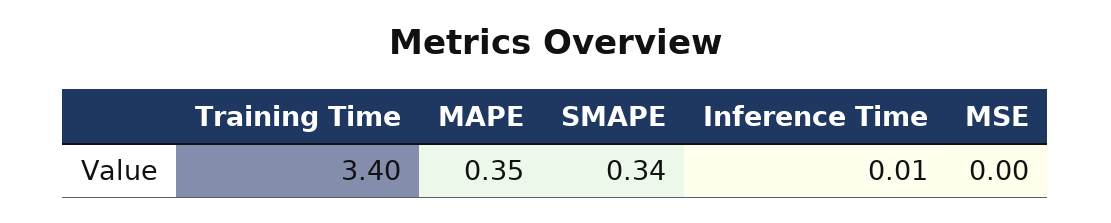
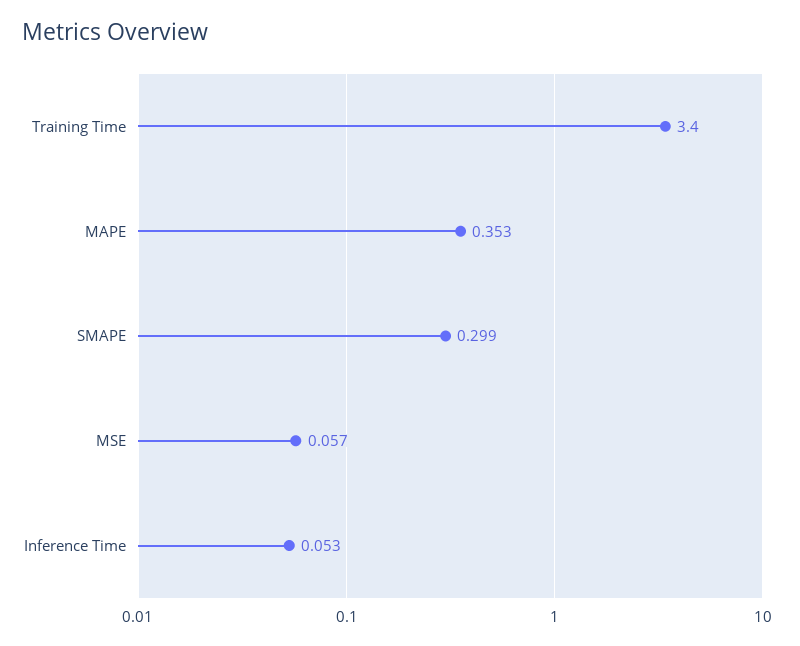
SMAPE: 0.34 -> 0.299
Inference Time: 0.01 -> 0.053
MSE: 0 -> 0.057

